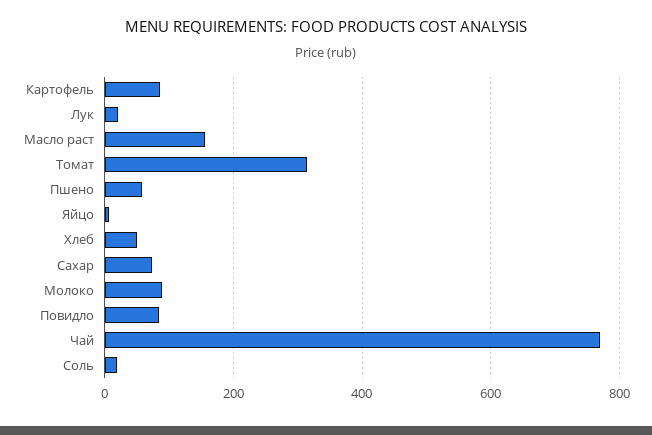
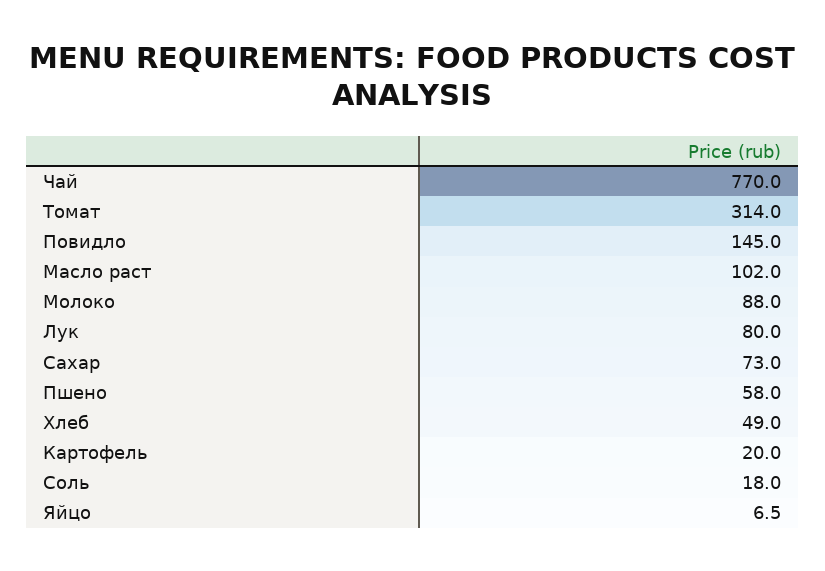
Картофель: 80 -> 20
Лук: 20 -> 80
Масло раст: 160 -> 102
Повидло: 80 -> 145

